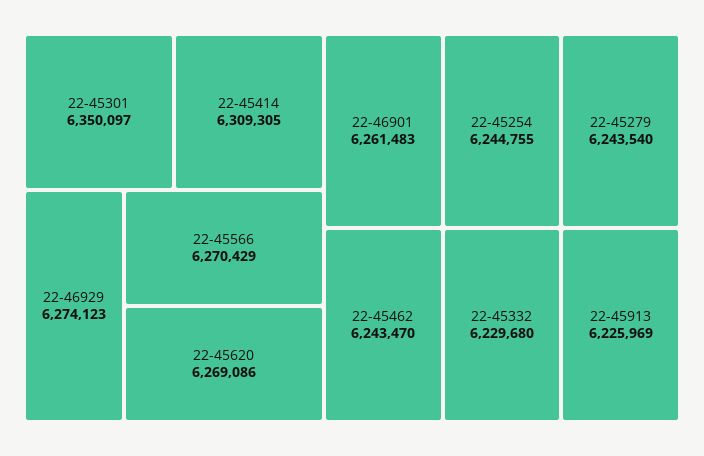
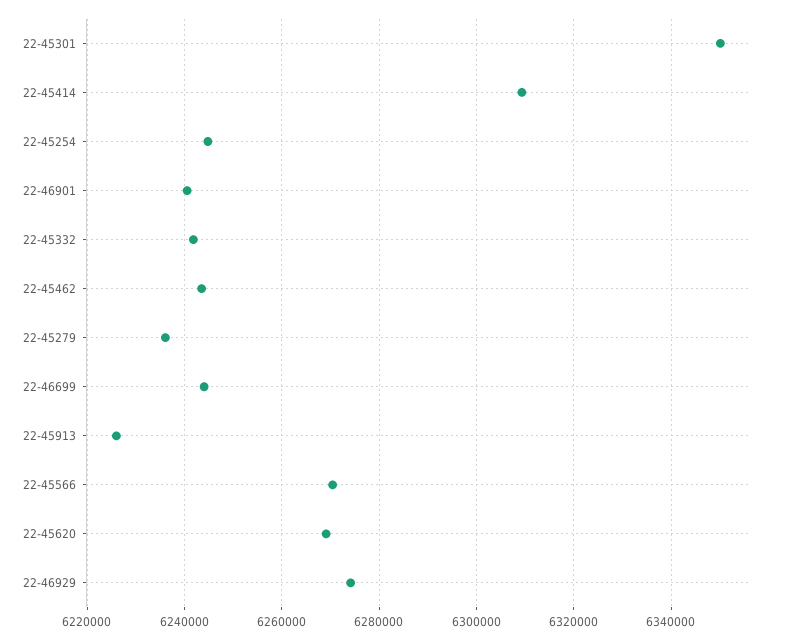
22-46901: 6261483 -> 6240000
22-45279: 6243540 -> 6236000
22-45332: 6229680 -> 6242000
22-46699: none -> 6244000

